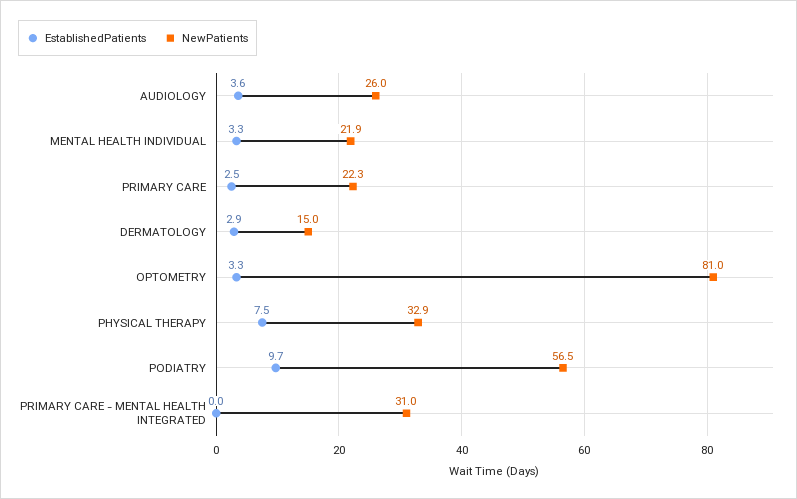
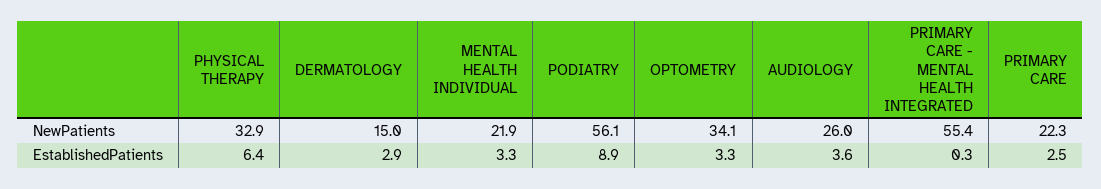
NewPatients, OPTOMETRY: 81 -> 34.1
EstablishedPatients, PHYSICAL THERAPY: 7.5 -> 6.4
EstablishedPatients, PODIATRY: 9.7 -> 8.9
NewPatients, PODIATRY: 56.5 -> 56.1
EstablishedPatients, PRIMARY CARE - MENTAL HEALTH INTEGRATED: 0 -> 0.3
NewPatients, PRIMARY CARE - MENTAL HEALTH INTEGRATED: 31 -> 55.4

